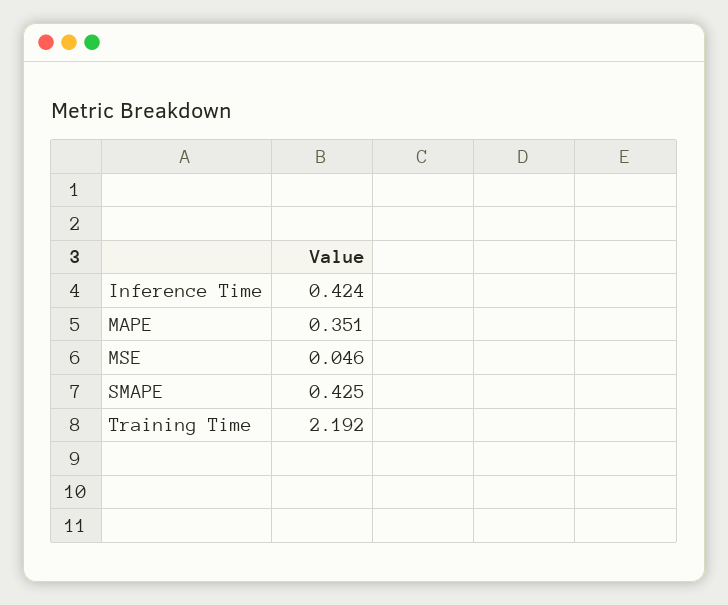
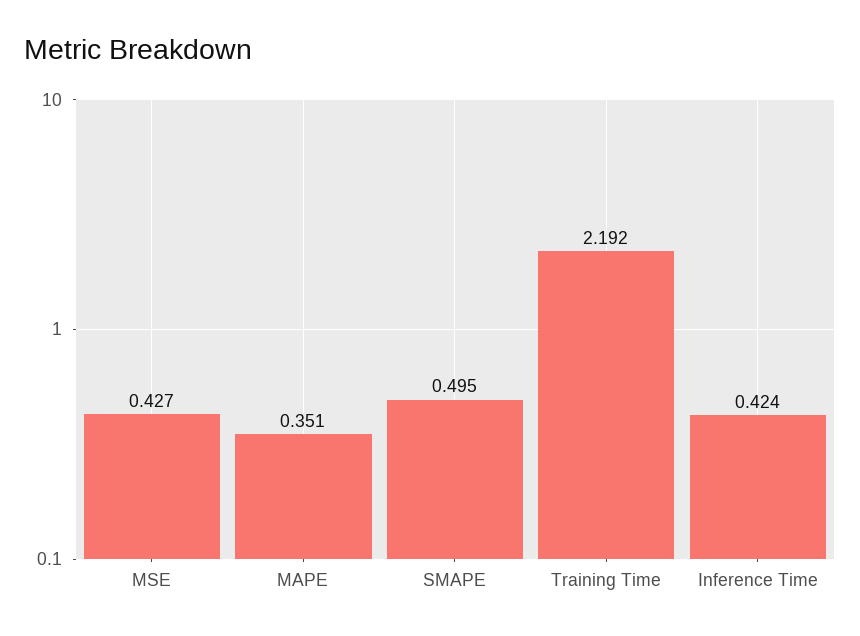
MSE: 0.046 -> 0.427
SMAPE: 0.425 -> 0.495

